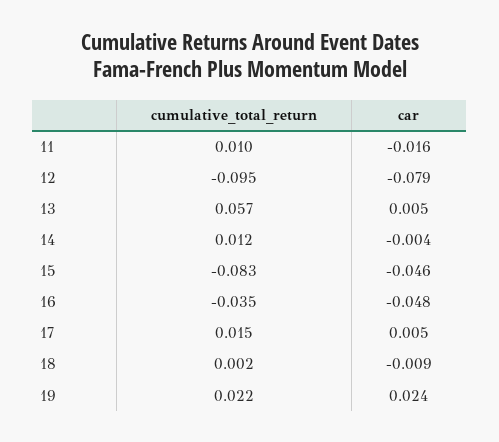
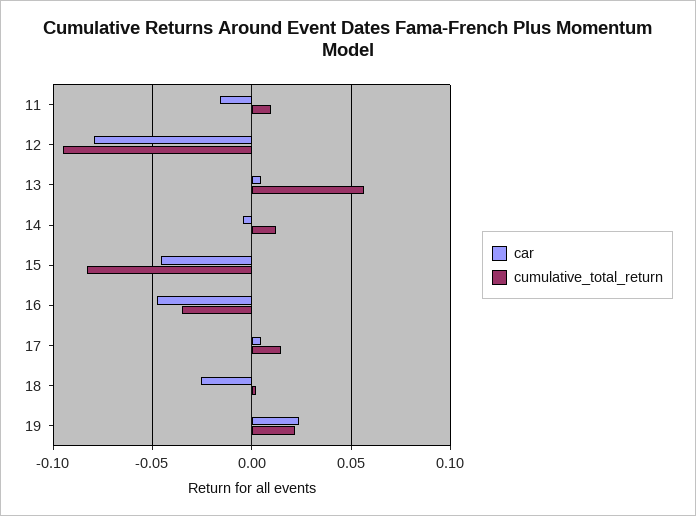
car, 18: -0.009 -> -0.025

